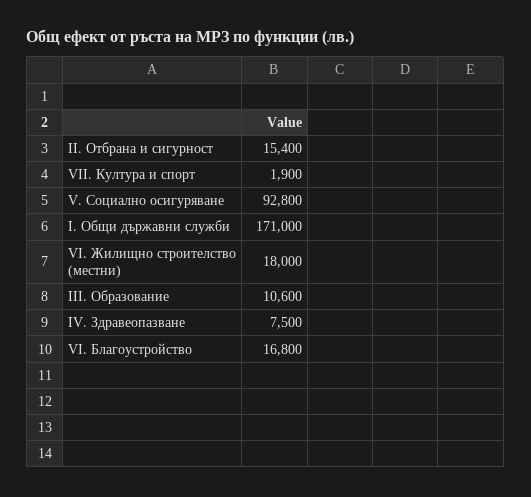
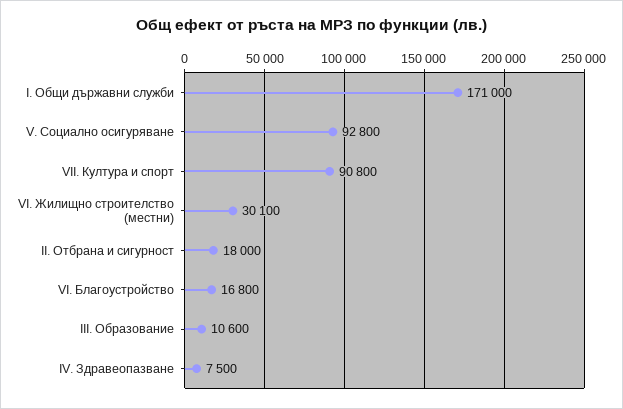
II. Отбрана и сигурност: 15400 -> 18000
VII. Култура и спорт: 1900 -> 90800
VI. Жилищно строителство (местни): 18000 -> 30100

